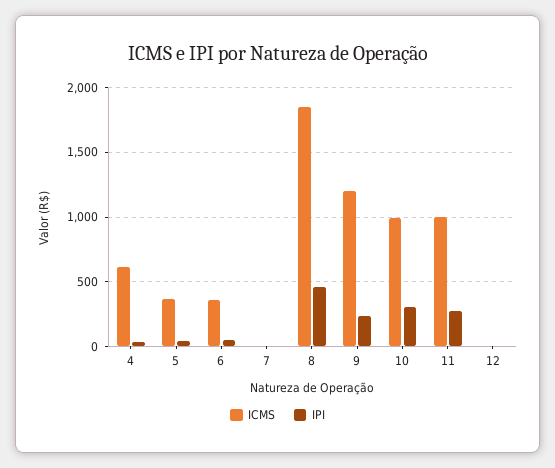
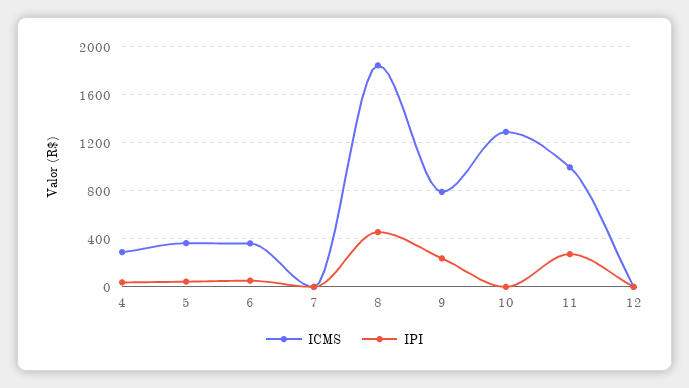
ICMS, 4: 600 -> 300
ICMS, 9: 1200 -> 800
ICMS, 10: 1000 -> 1300
IPI, 10: 300 -> 0

